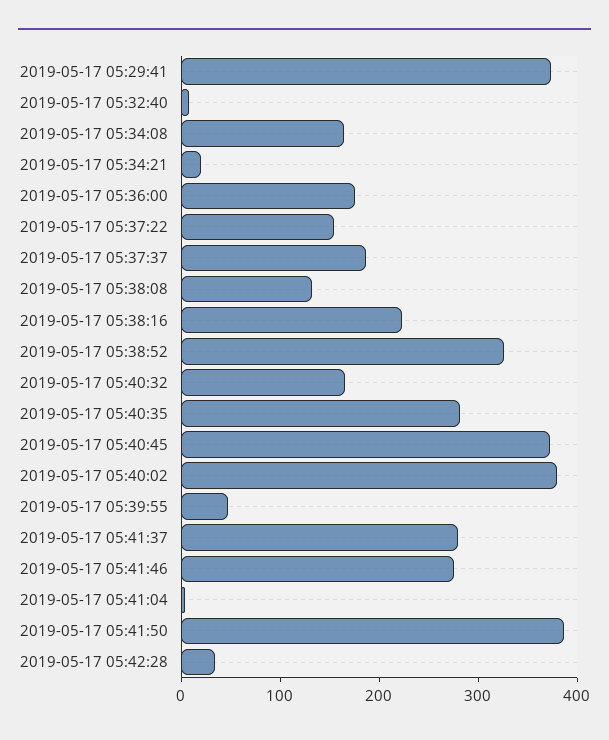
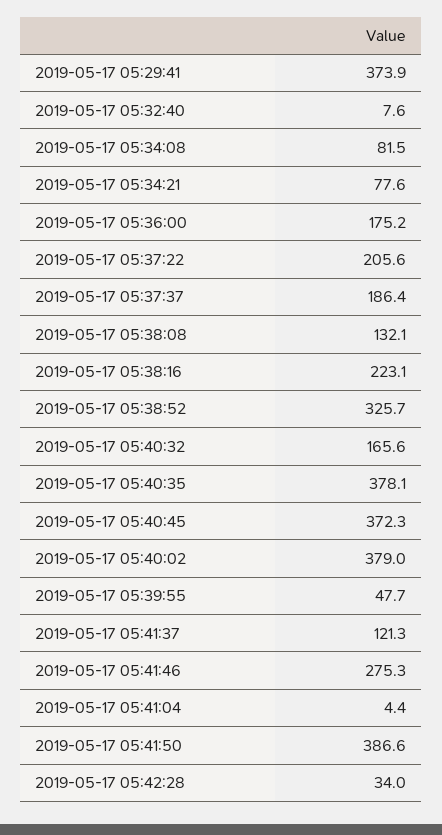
2019-05-17 05:34:08: 160 -> 81.5
2019-05-17 05:34:21: 20 -> 77.6
2019-05-17 05:37:22: 160 -> 205.6
2019-05-17 05:40:35: 280 -> 378.1
2019-05-17 05:41:37: 280 -> 121.3

